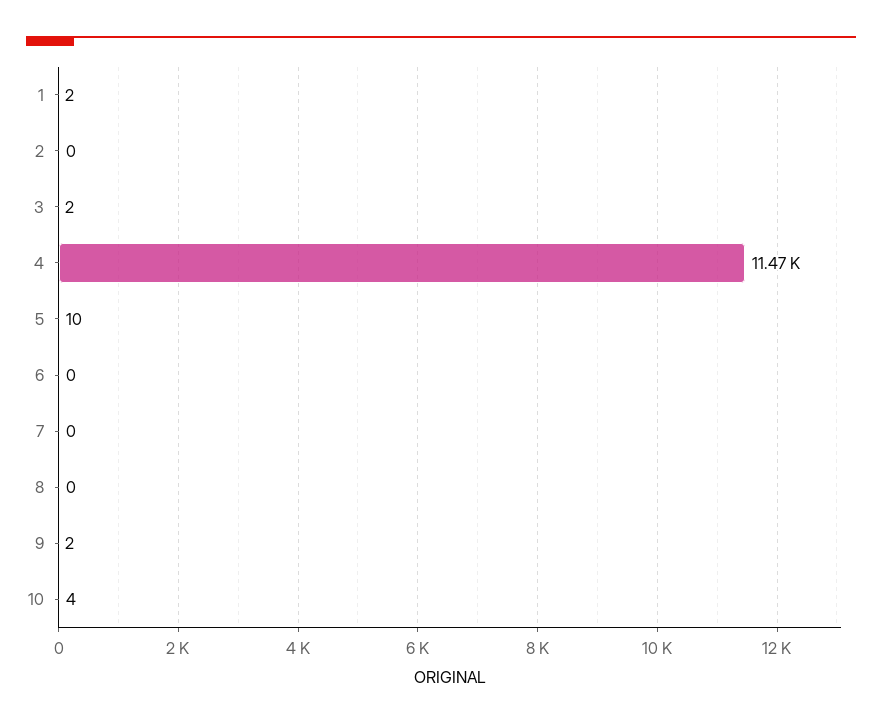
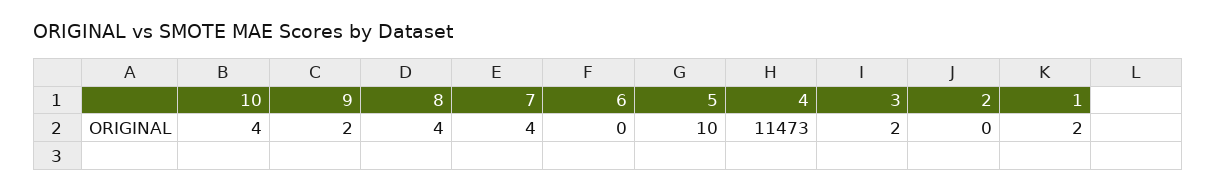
7: 0 -> 4
8: 0 -> 4

